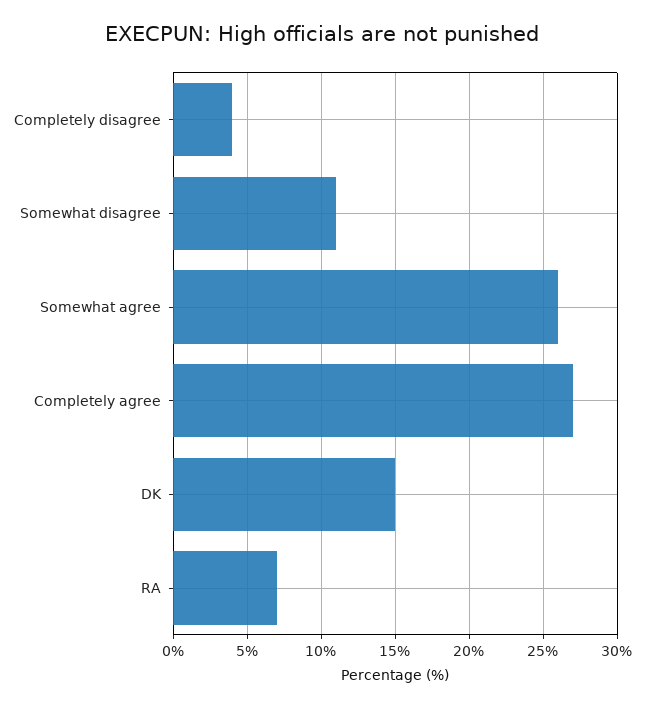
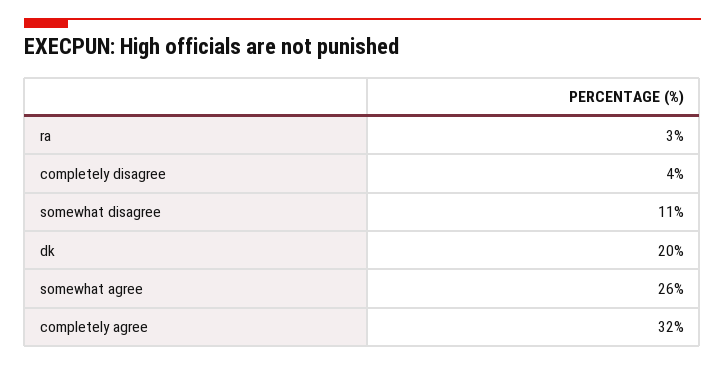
Completely agree: 27 -> 32
DK: 15 -> 20
RA: 7 -> 3

